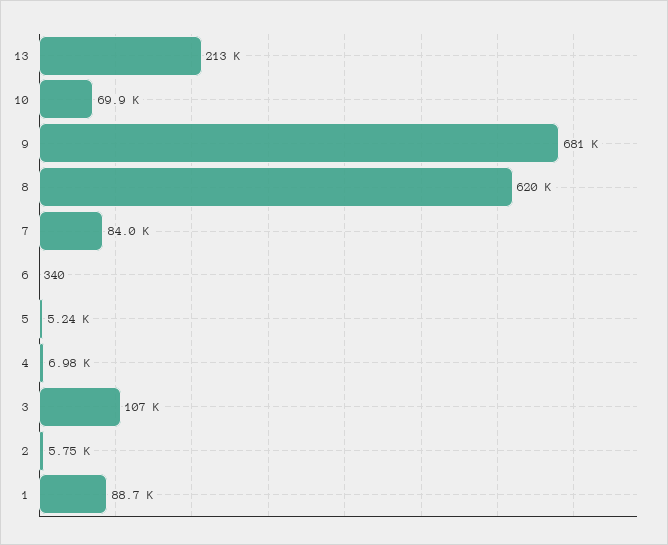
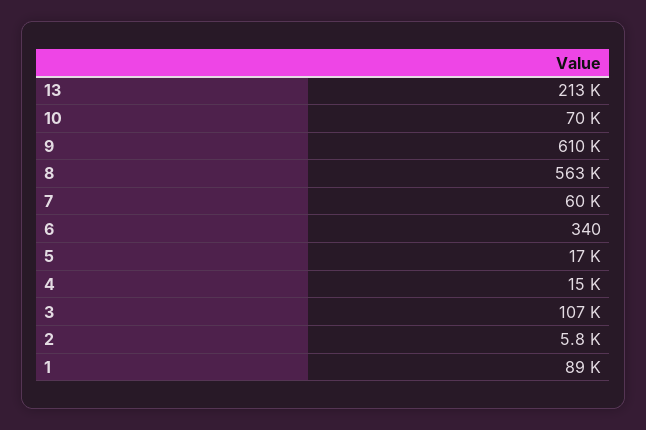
9: 681000 -> 610000
8: 620000 -> 563000
7: 84000 -> 60000
5: 5240 -> 17000
4: 6980 -> 15000

